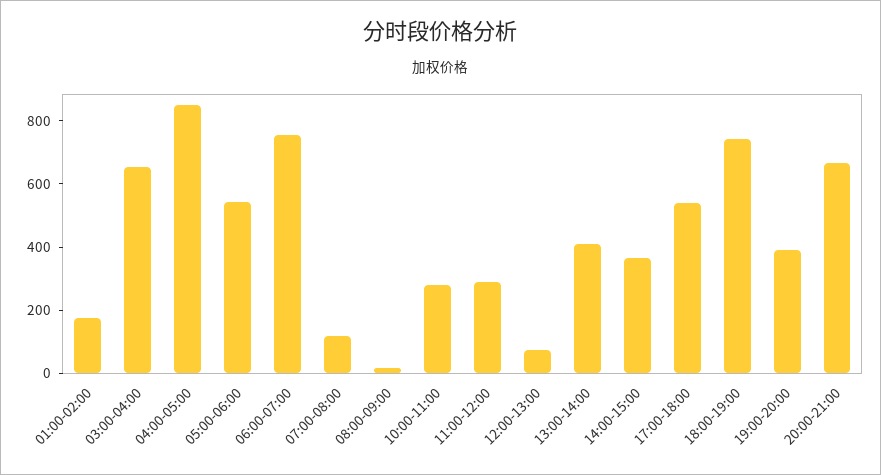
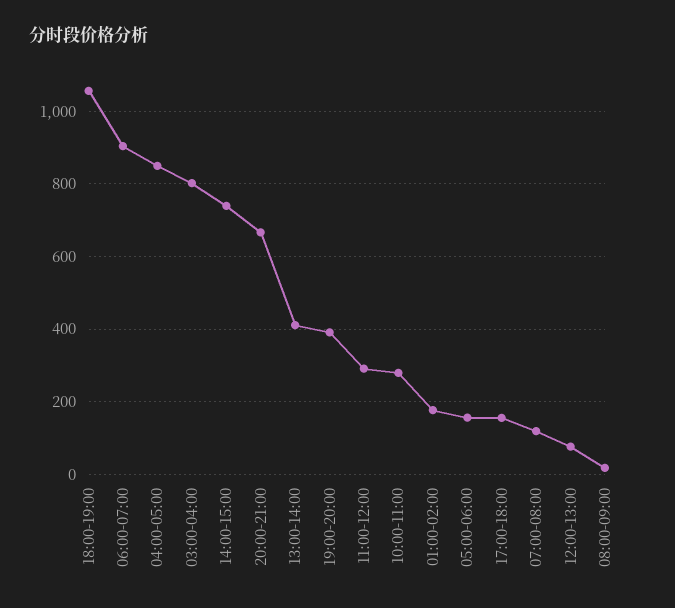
03:00-04:00: 650 -> 800
05:00-06:00: 550 -> 160
06:00-07:00: 750 -> 900
14:00-15:00: 350 -> 740
17:00-18:00: 550 -> 160
18:00-19:00: 750 -> 1060

